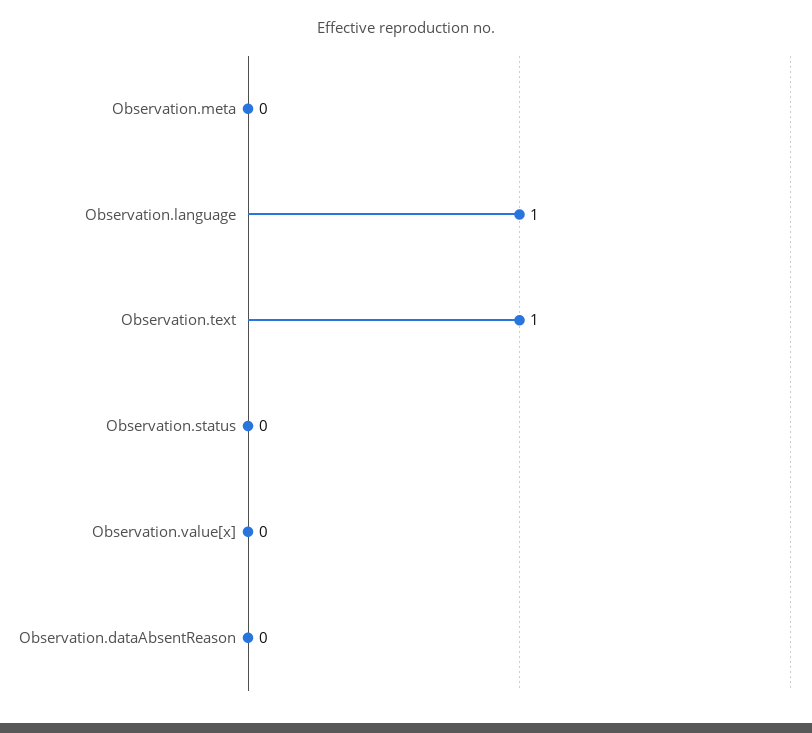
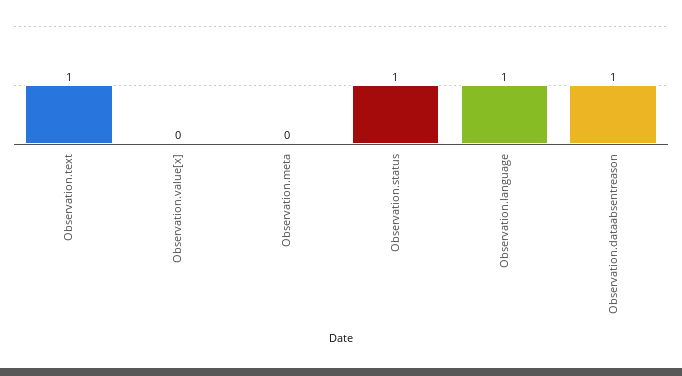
Observation.status: 0 -> 1
Observation.dataAbsentReason: 0 -> 1

